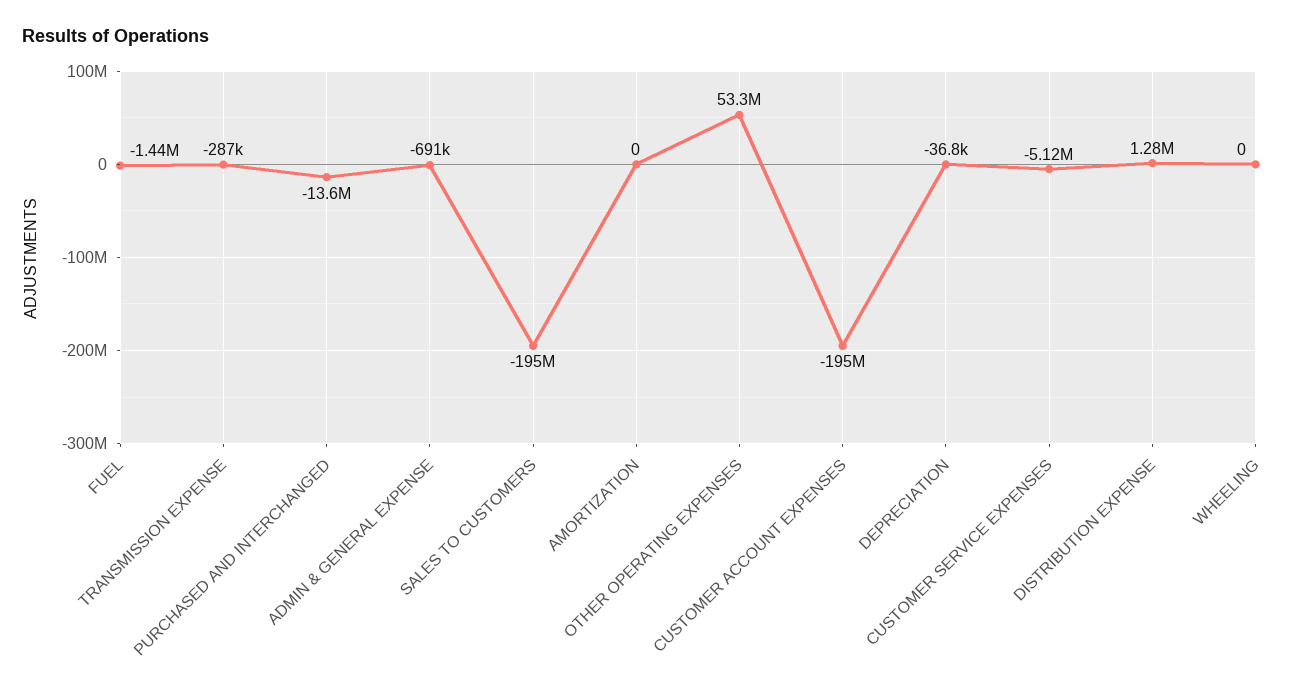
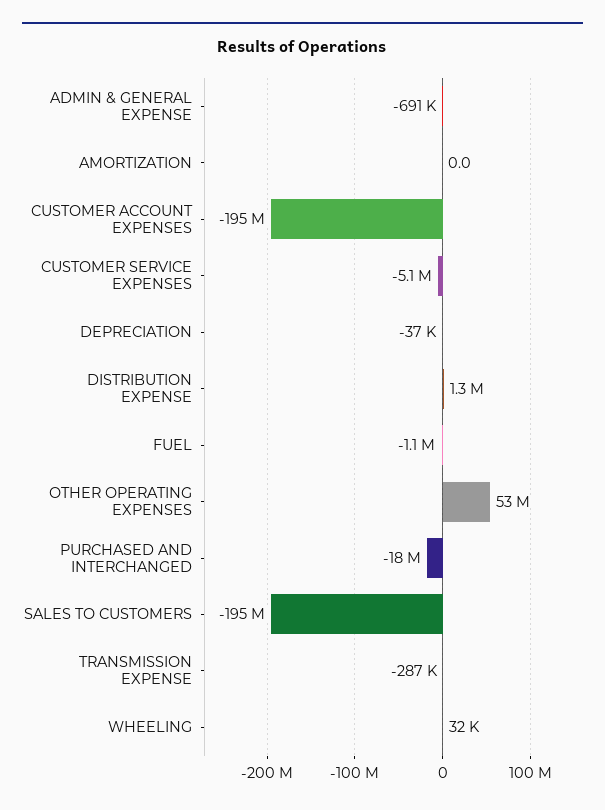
FUEL: -1440000 -> -1100000
PURCHASED AND INTERCHANGED: -13600000 -> -18000000
WHEELING: 0 -> 32000

